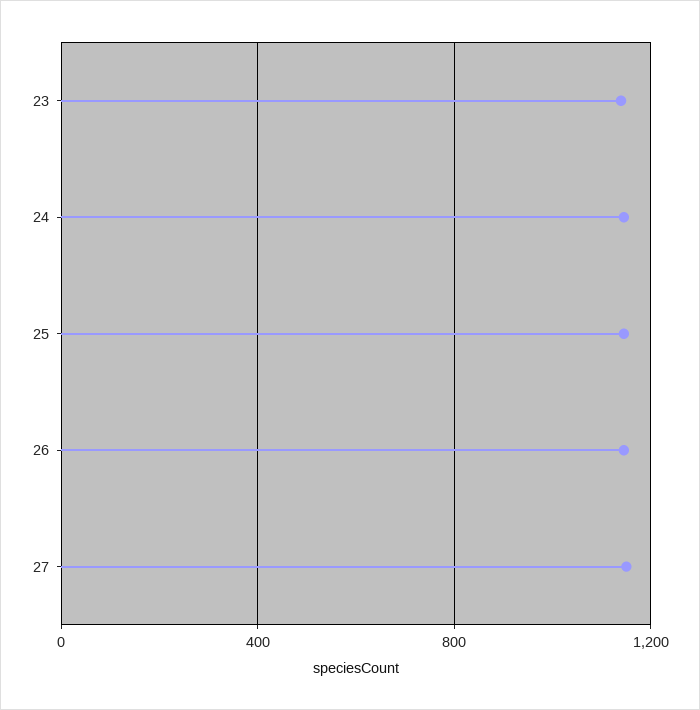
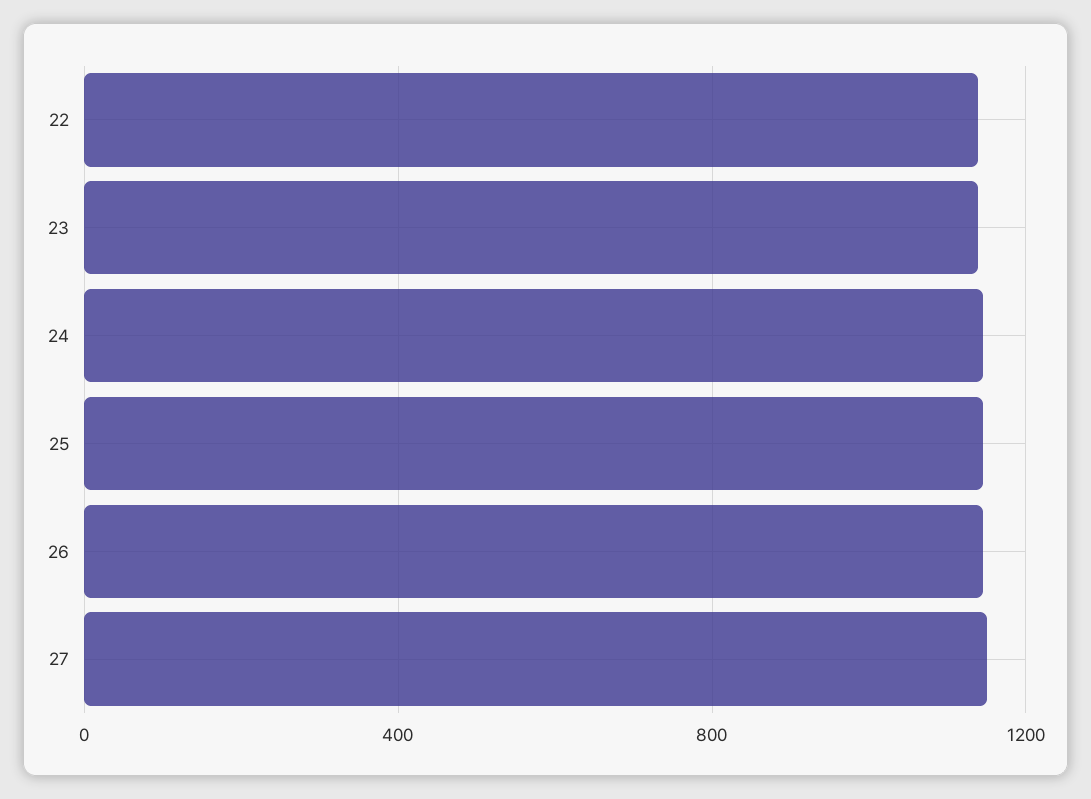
22: none -> 1150

